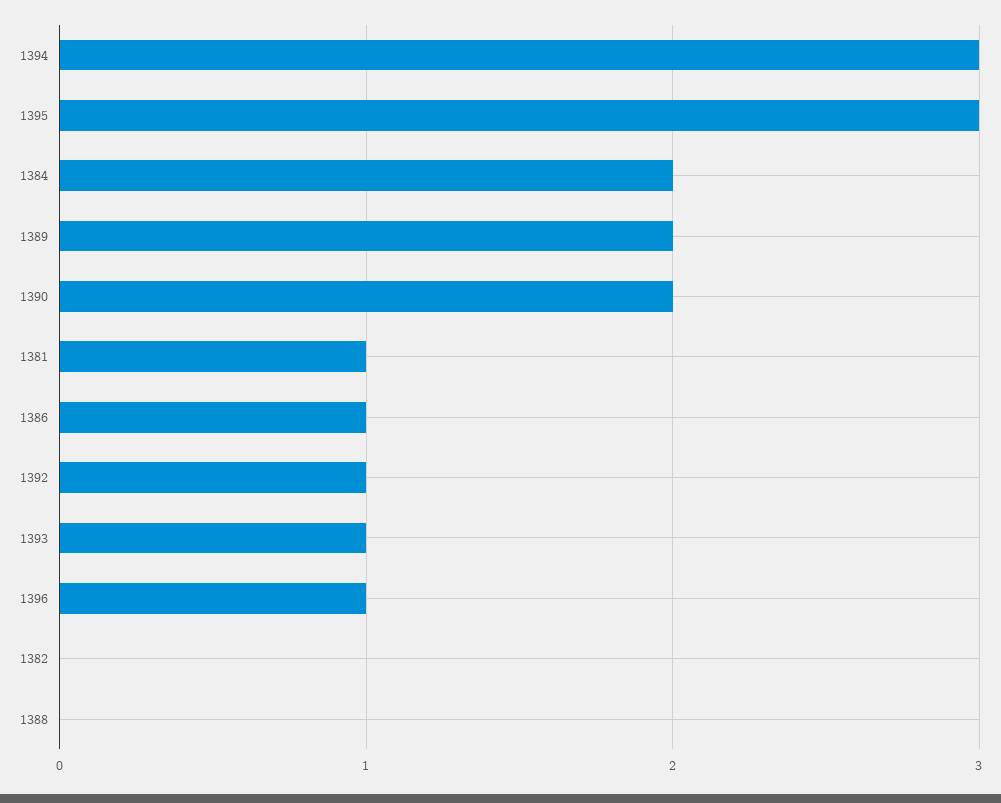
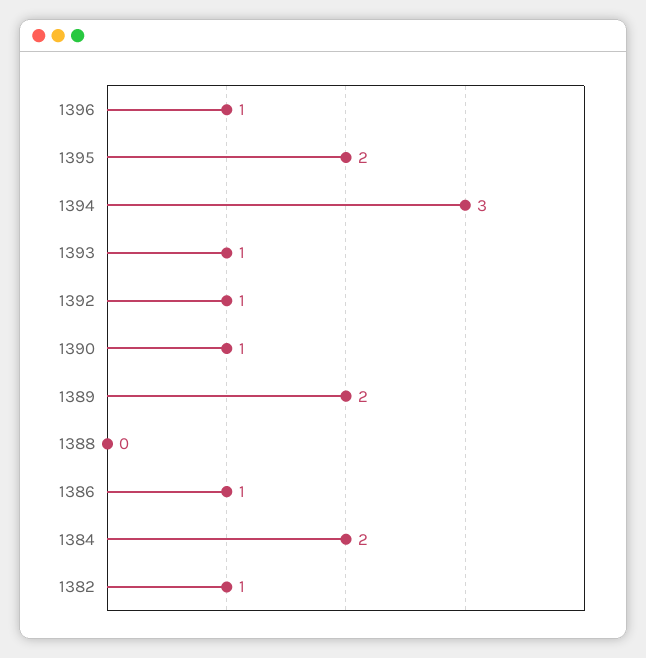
1395: 3 -> 2
1390: 2 -> 1
1381: 1 -> none
1382: 0 -> 1

